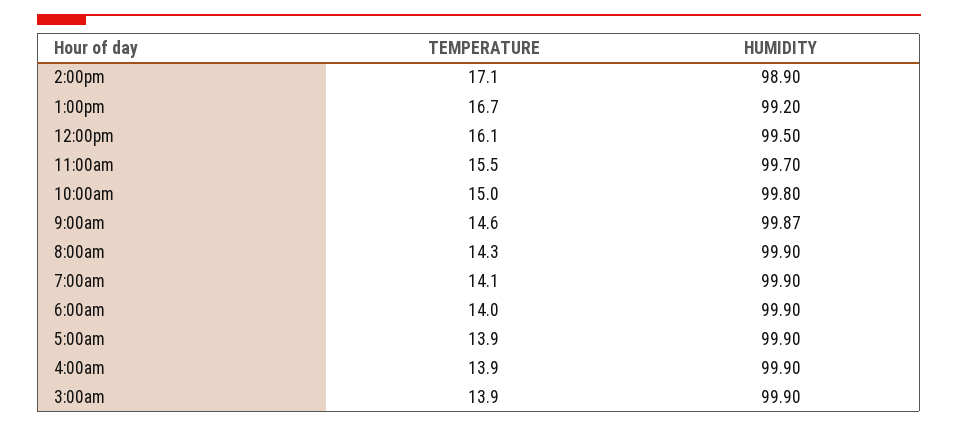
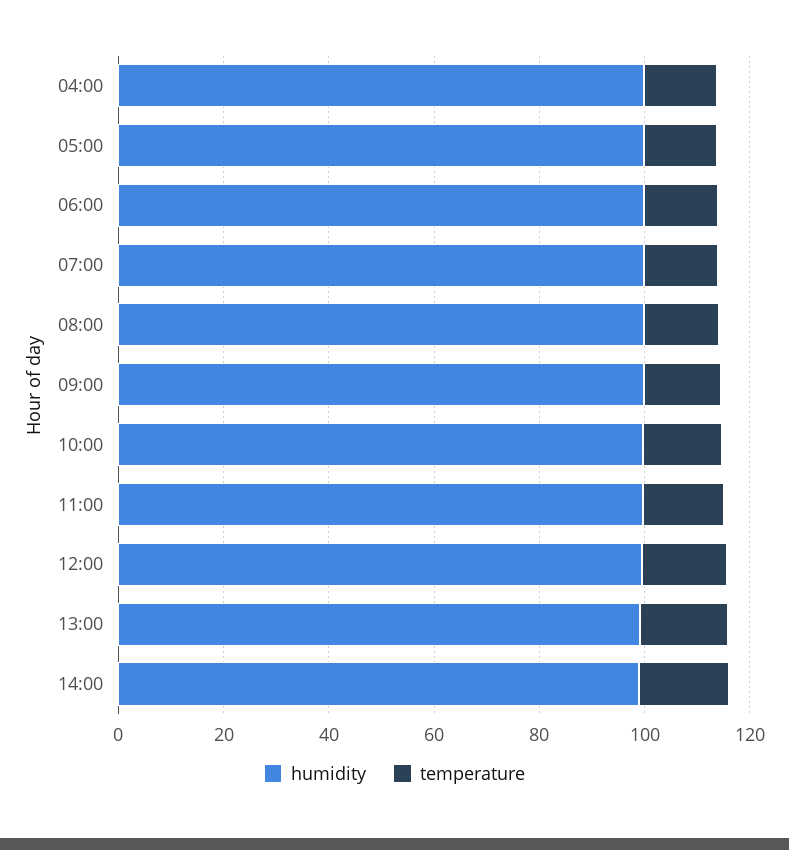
TEMPERATURE, 3:00am: 13.9 -> none
HUMIDITY, 3:00am: 99.9 -> none

